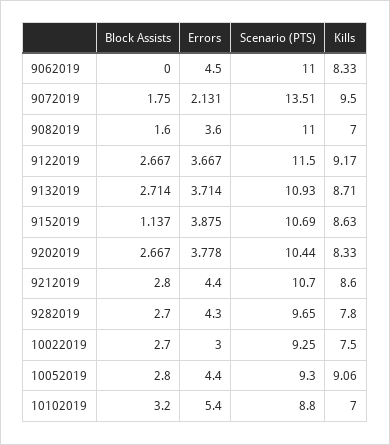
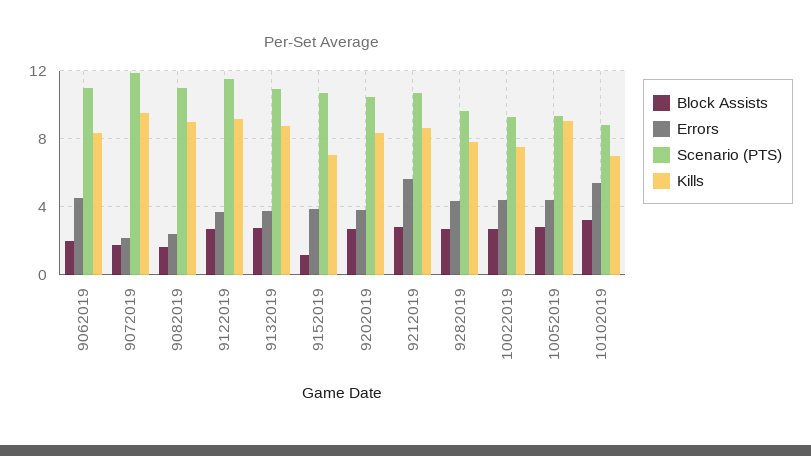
Block Assists, 9062019: 0 -> 2
Scenario (PTS), 9072019: 13.51 -> 12
Errors, 9082019: 3.6 -> 2.5
Kills, 9082019: 7 -> 9
Kills, 9152019: 8.63 -> 7
Errors, 9212019: 4.4 -> 5.5
Errors, 10022019: 3 -> 4.5

